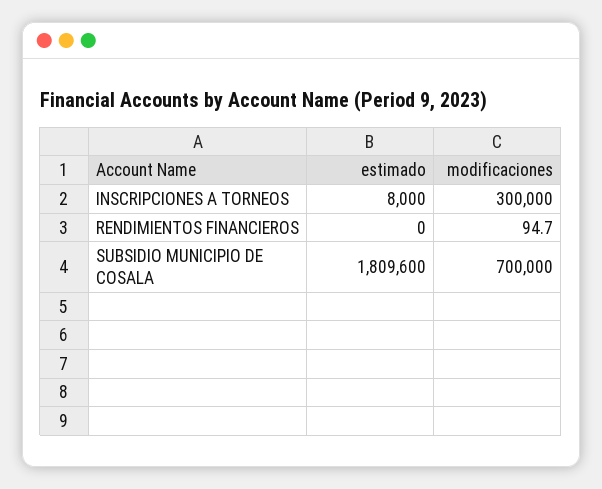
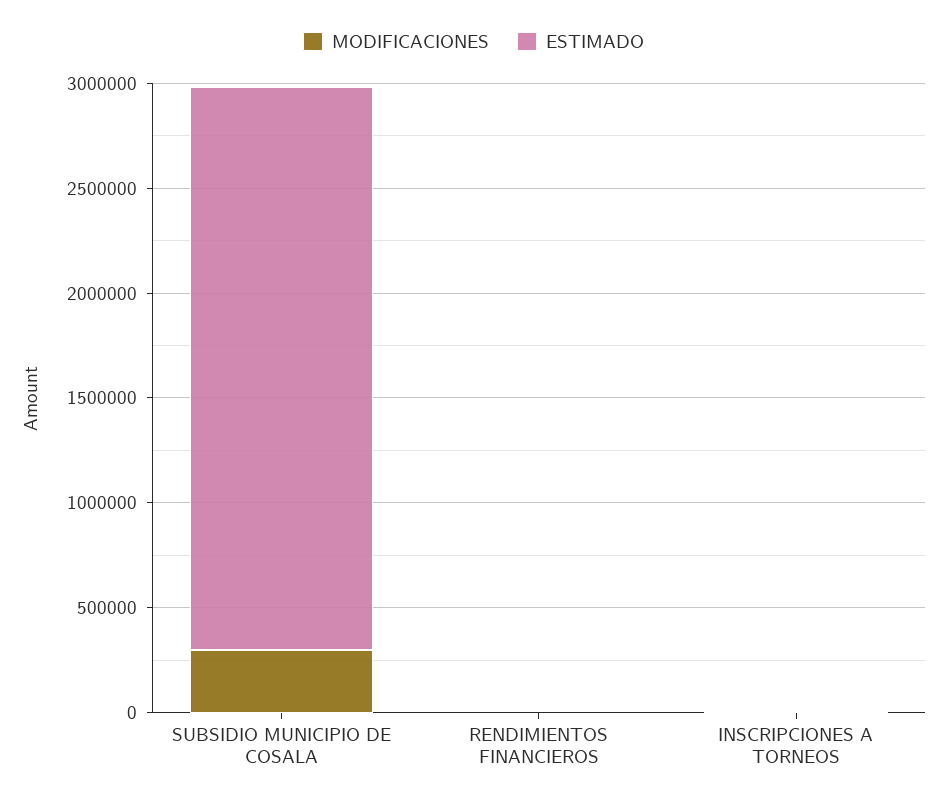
modificaciones, INSCRIPCIONES A TORNEOS: 300000 -> 0
estimado, SUBSIDIO MUNICIPIO DE COSALA: 1809600 -> 2700000
modificaciones, SUBSIDIO MUNICIPIO DE COSALA: 700000 -> 300000

